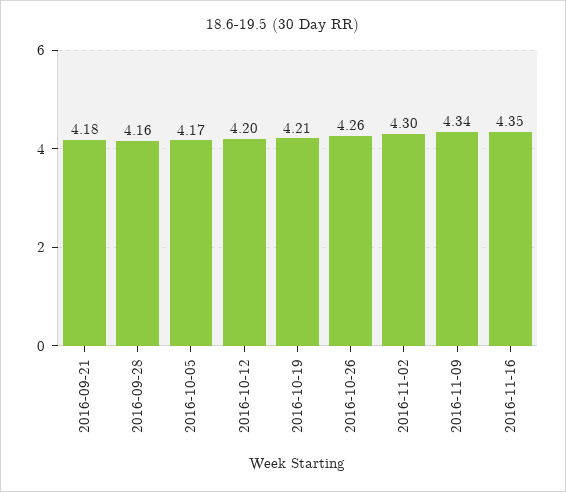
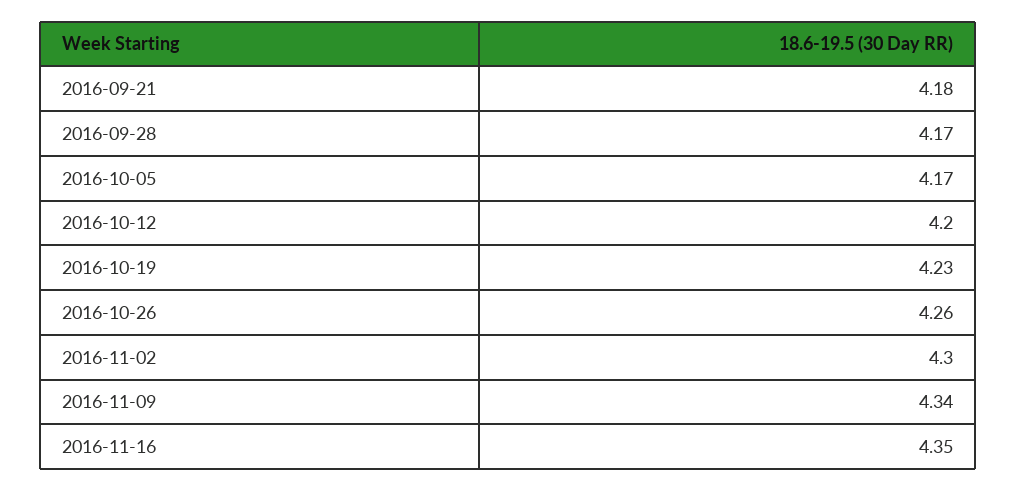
2016-09-28: 4.16 -> 4.17
2016-10-19: 4.21 -> 4.23

